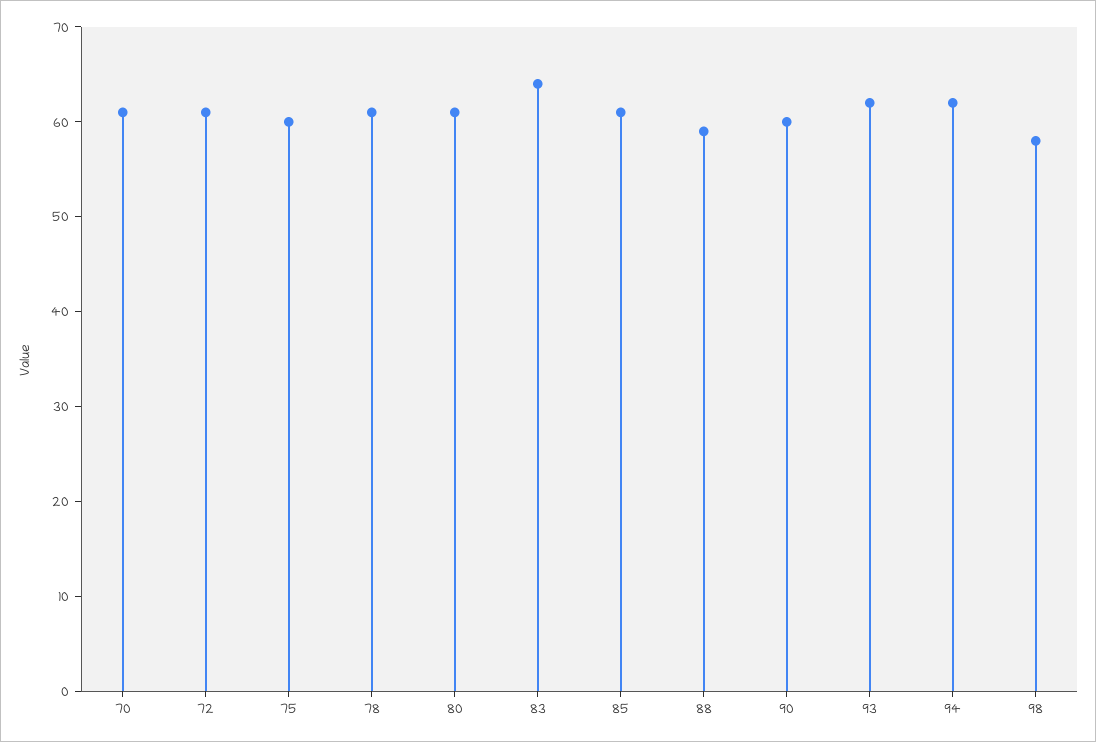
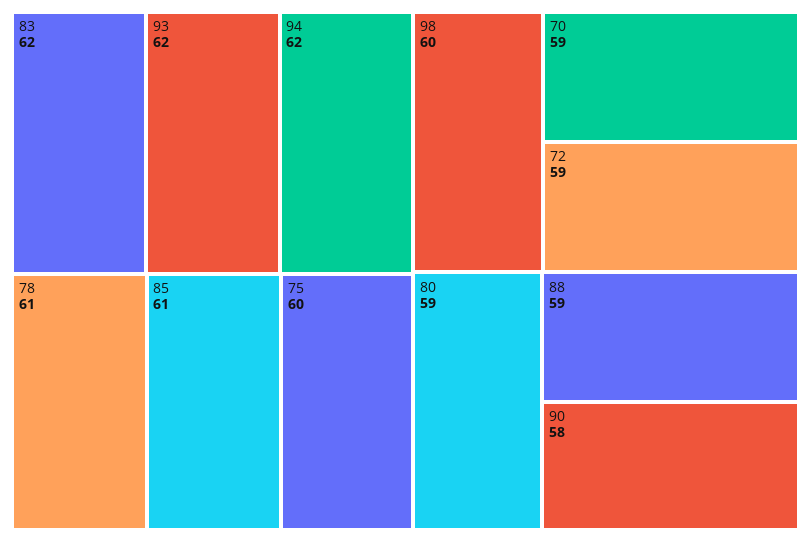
70: 61 -> 59
72: 61 -> 59
80: 61 -> 59
83: 64 -> 62
90: 60 -> 58
98: 58 -> 60

